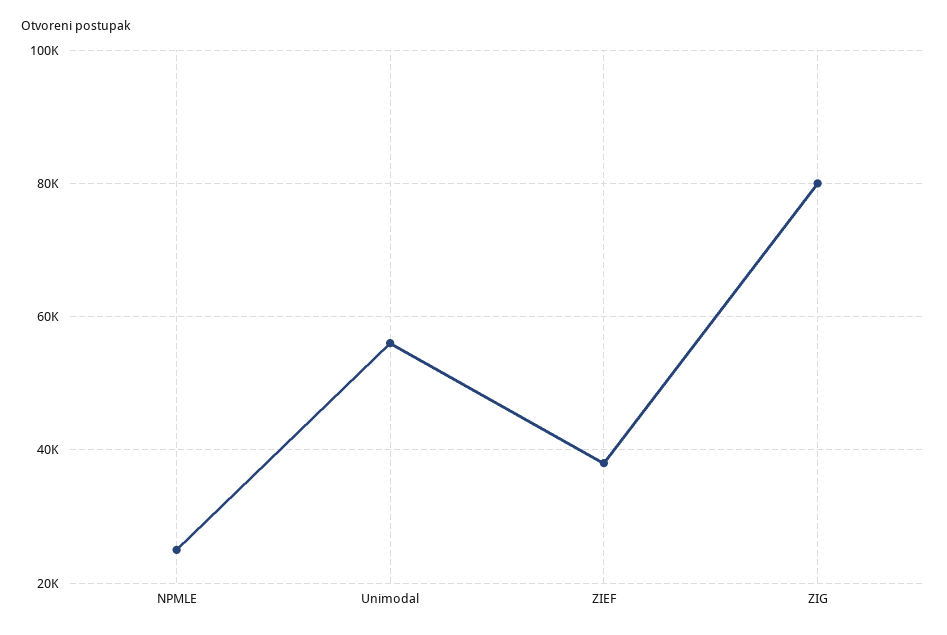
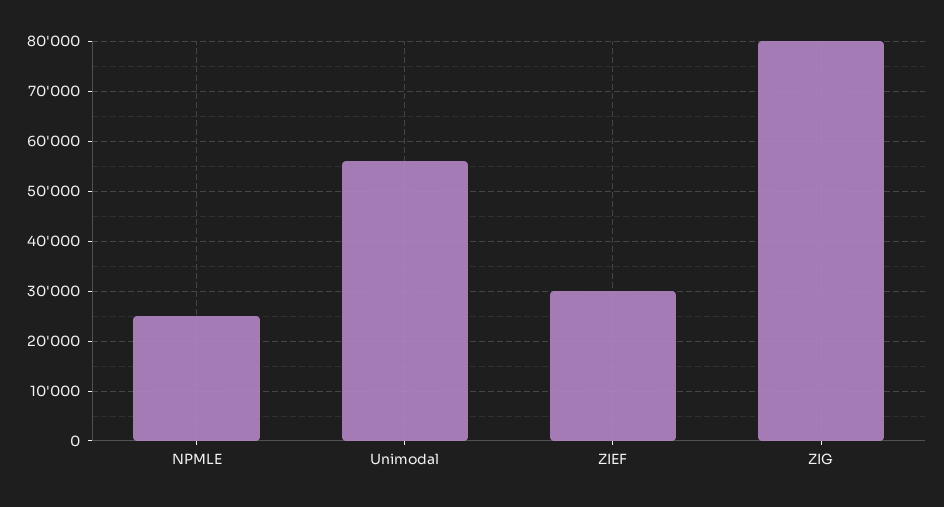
ZIEF: 38000 -> 30000

